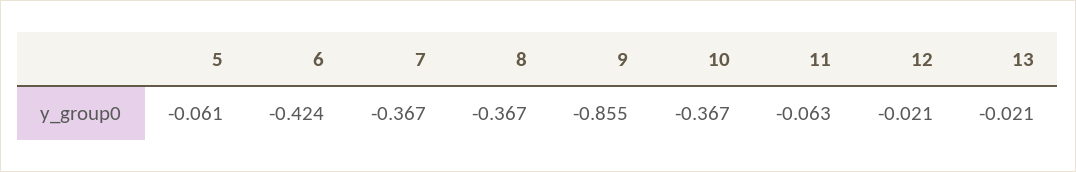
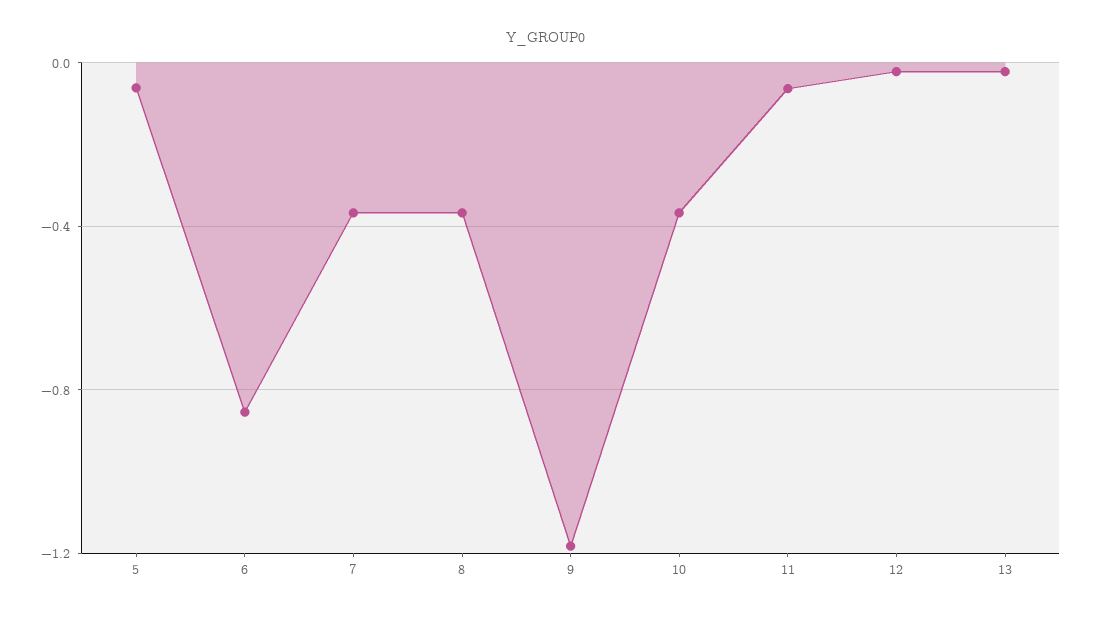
6: -0.424 -> -0.85
9: -0.855 -> -1.2

